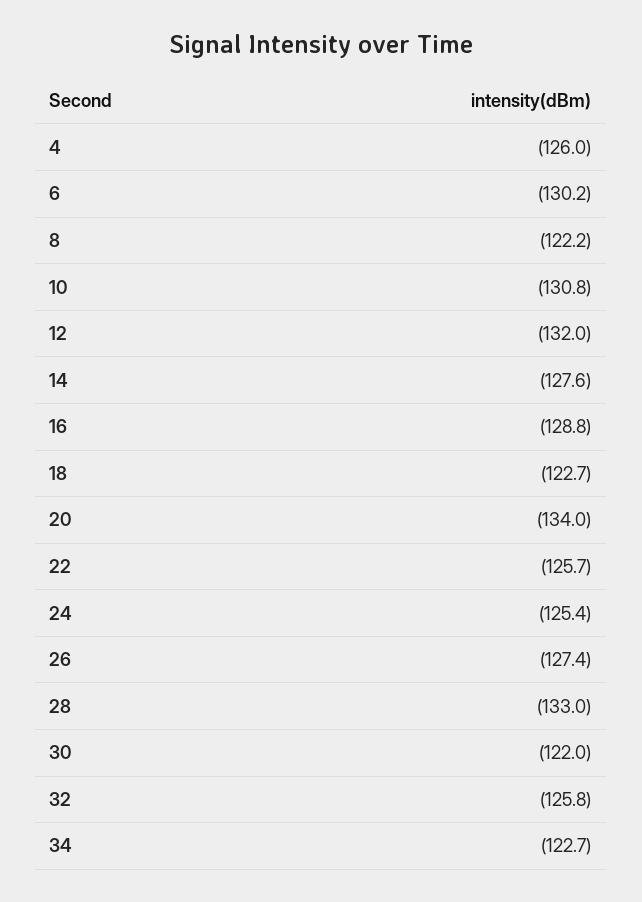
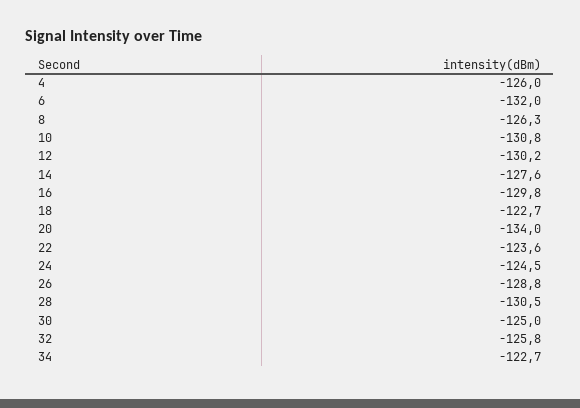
6: -130.2 -> -132
8: -122.2 -> -126.3
12: -132 -> -130.2
16: -128.8 -> -129.8
22: -125.7 -> -123.6
24: -125.4 -> -124.5
26: -127.4 -> -128.8
28: -133 -> -130.5
30: -122 -> -125

